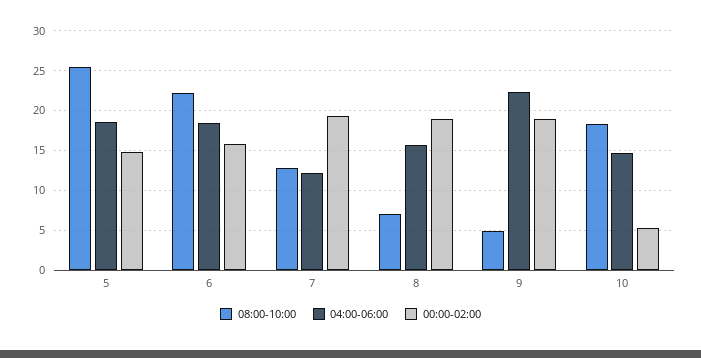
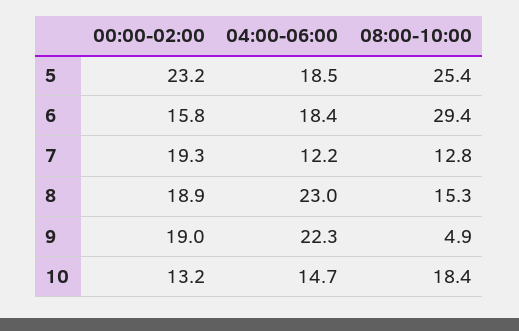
00:00-02:00, 5: 15 -> 23.2
08:00-10:00, 6: 22 -> 29.4
08:00-10:00, 8: 7 -> 15.3
04:00-06:00, 8: 16 -> 23
00:00-02:00, 10: 5 -> 13.2

